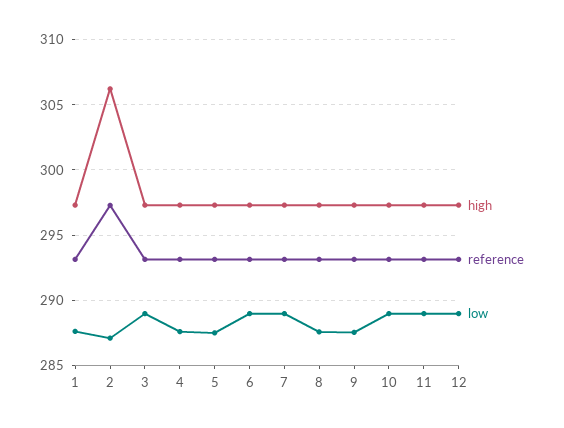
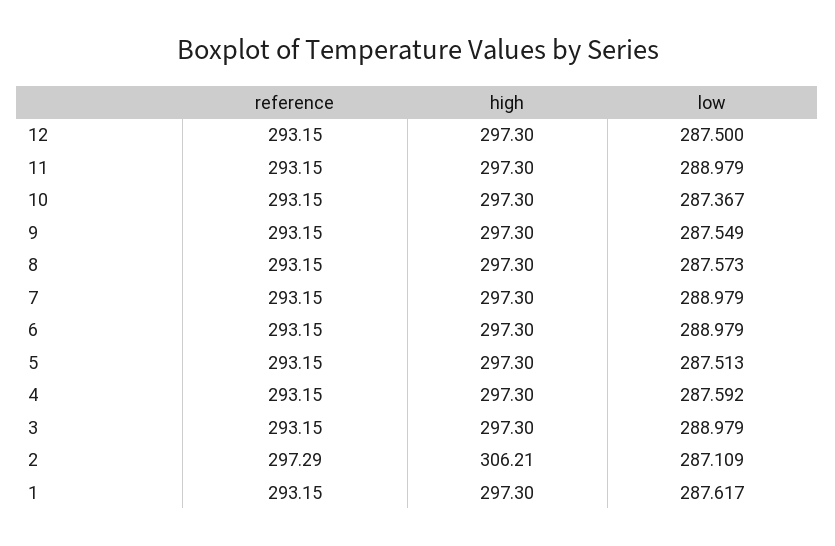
low, 10: 289 -> 287.367
low, 12: 289 -> 287.5

